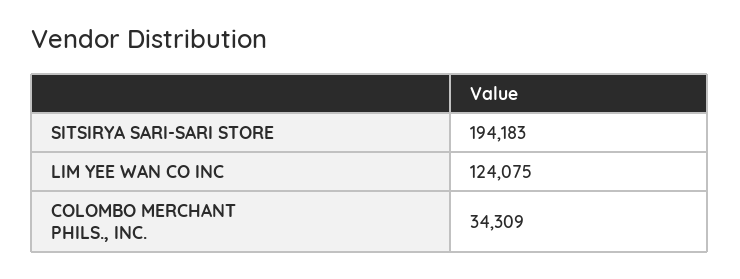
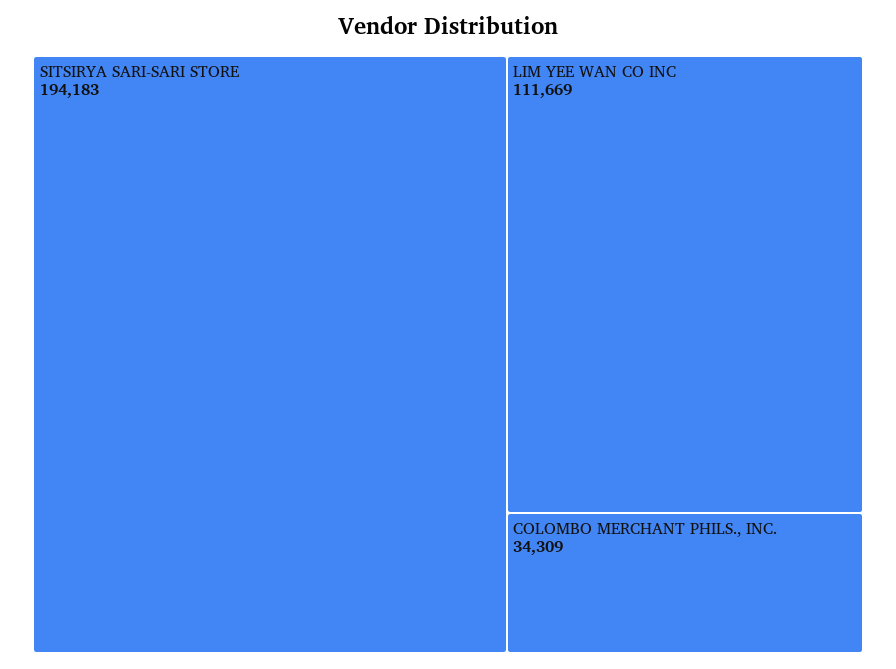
LIM YEE WAN CO INC: 124075 -> 111669

